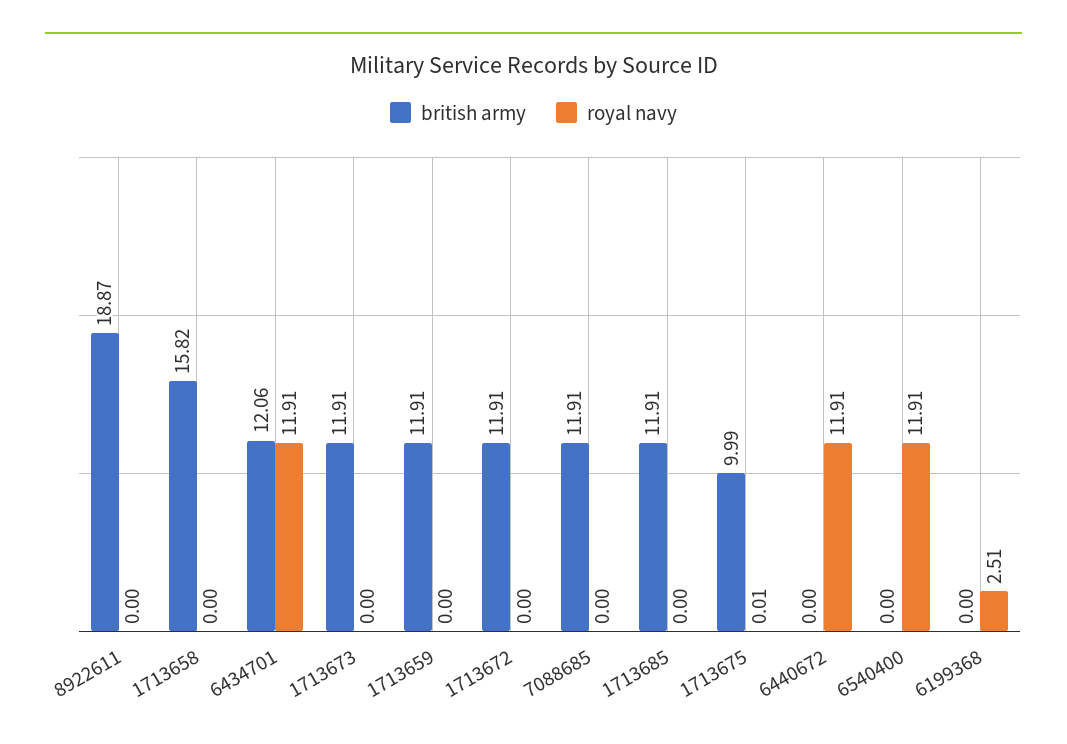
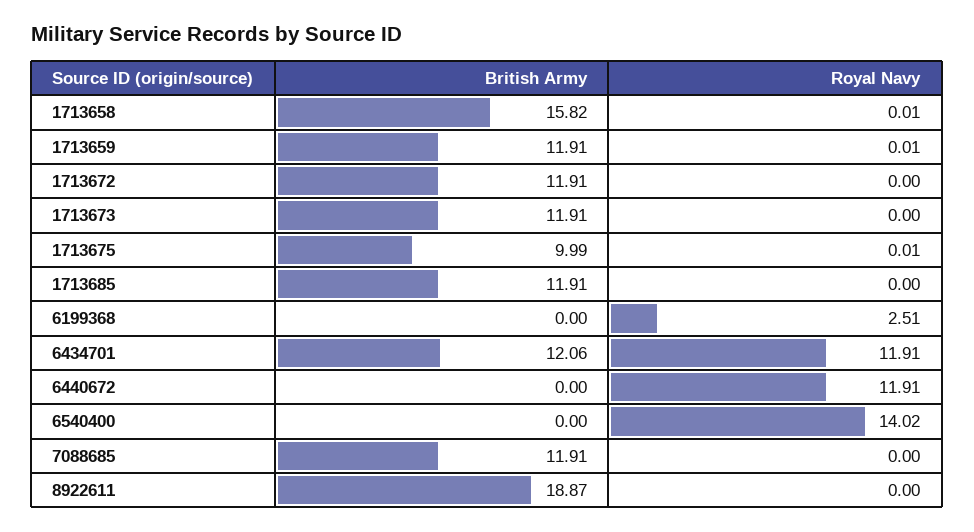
royal navy, 1713658: 0 -> 0.01
royal navy, 1713659: 0 -> 0.01
royal navy, 6540400: 11.91 -> 14.02

